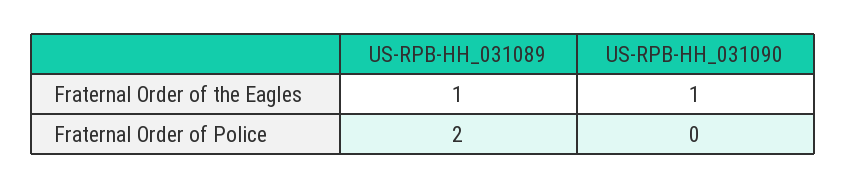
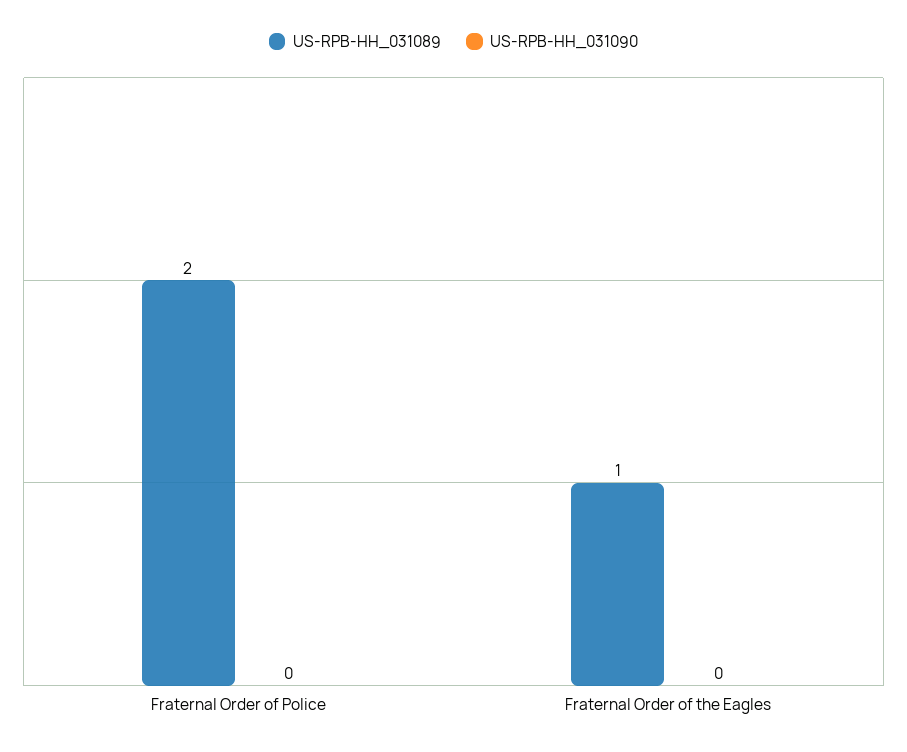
US-RPB-HH_031090, Fraternal Order of the Eagles: 1 -> 0

